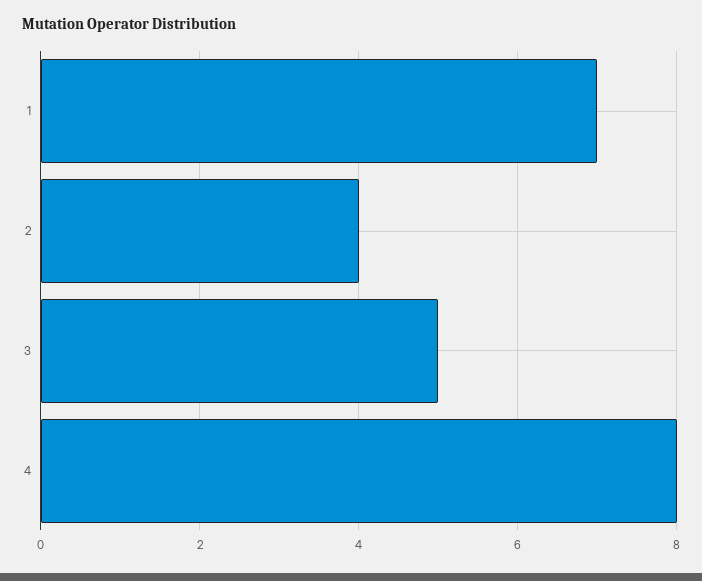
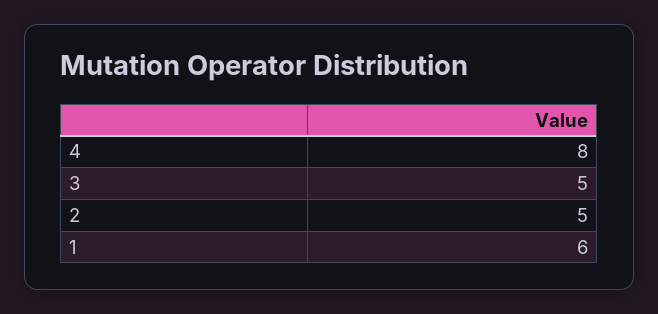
1: 7 -> 6
2: 4 -> 5

